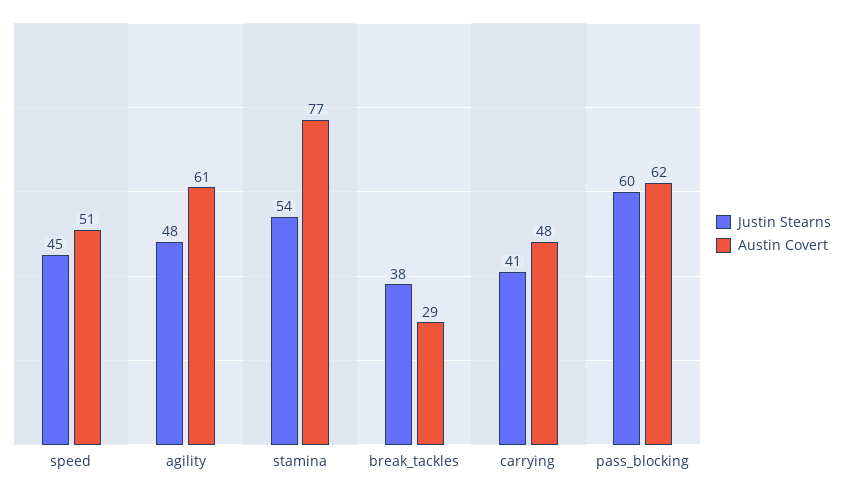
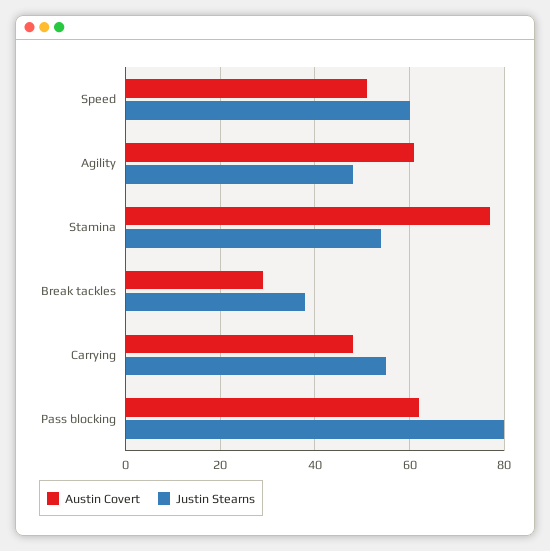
Justin Stearns, speed: 45 -> 60
Justin Stearns, carrying: 41 -> 55
Justin Stearns, pass_blocking: 60 -> 80

